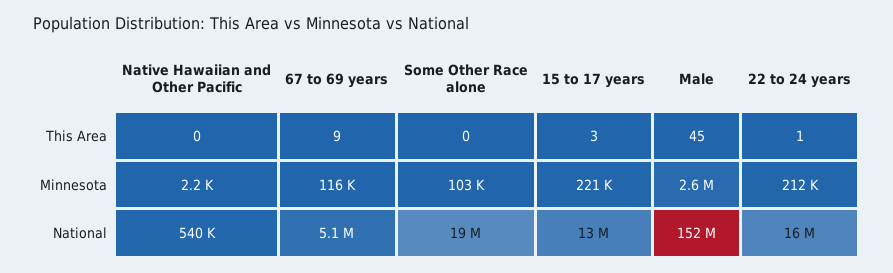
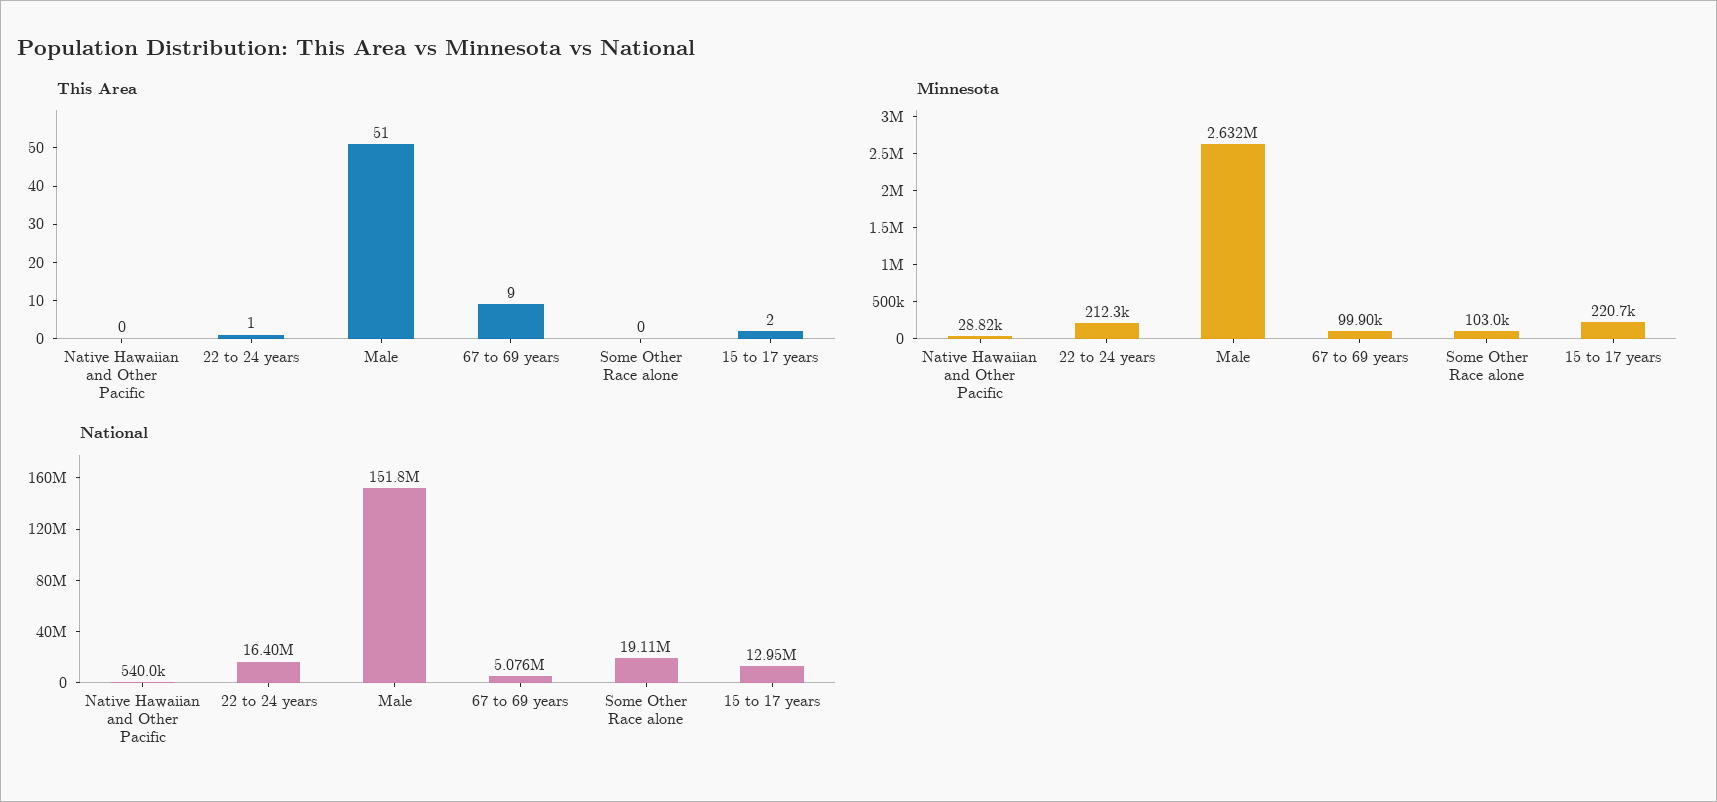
This Area, 15 to 17 years: 3 -> 2
This Area, Male: 45 -> 51
Minnesota, Native Hawaiian and Other Pacific: 2200 -> 28820
Minnesota, 67 to 69 years: 116000 -> 99900

